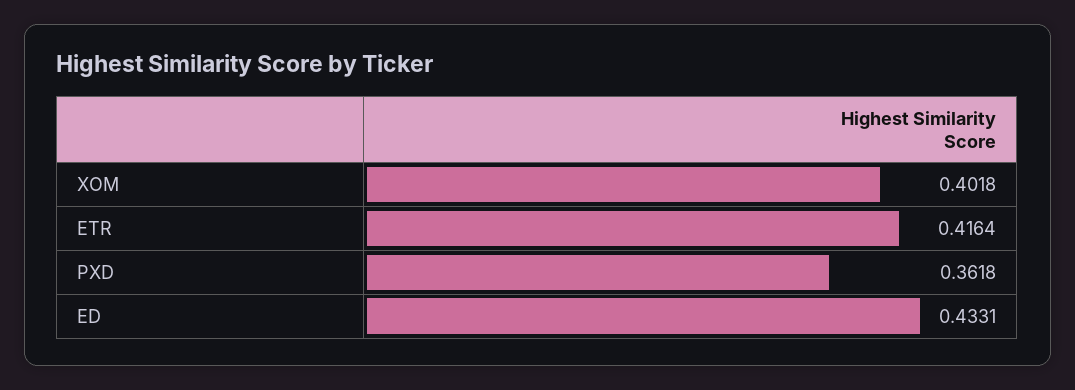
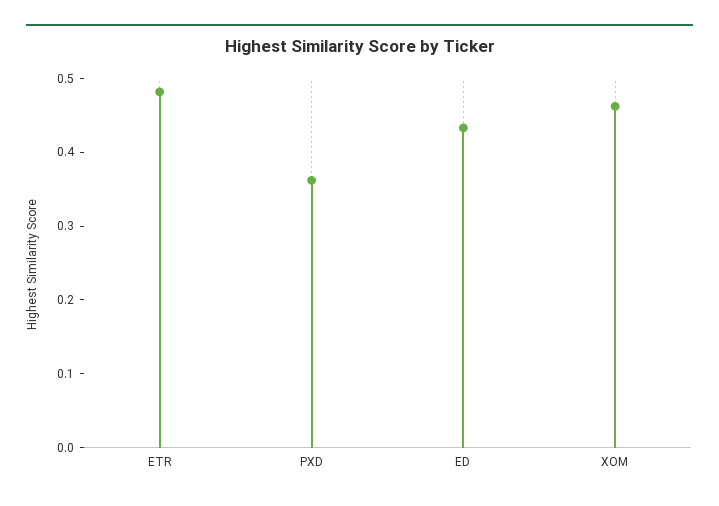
XOM: 0.4018 -> 0.46
ETR: 0.4164 -> 0.48

